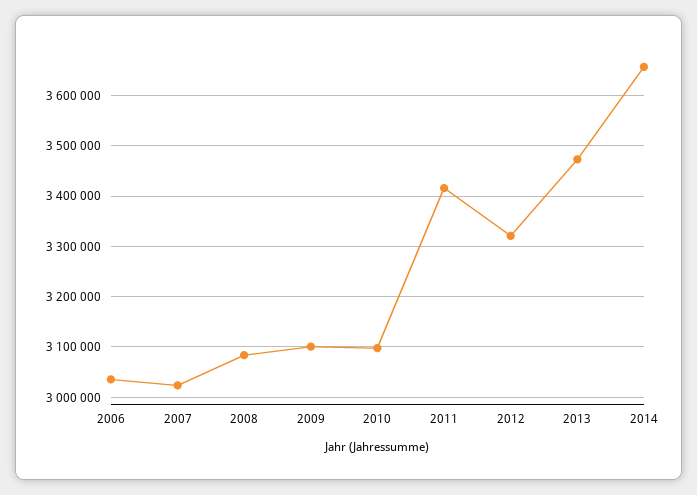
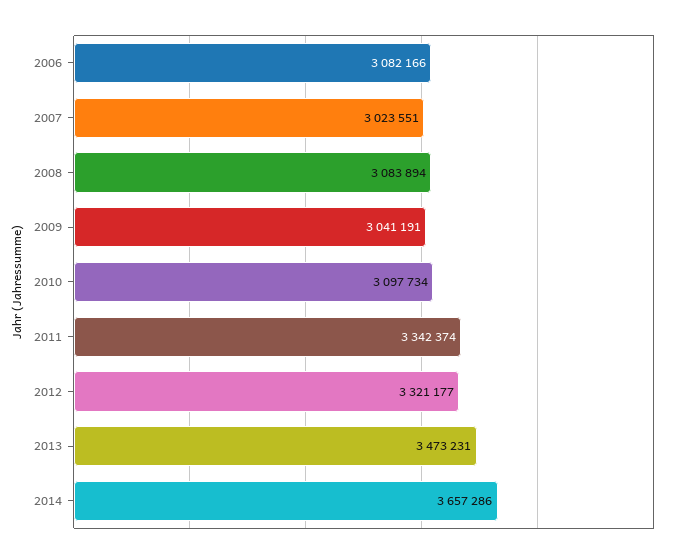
2006: 3040000 -> 3082166
2009: 3100000 -> 3041191
2011: 3420000 -> 3342374

